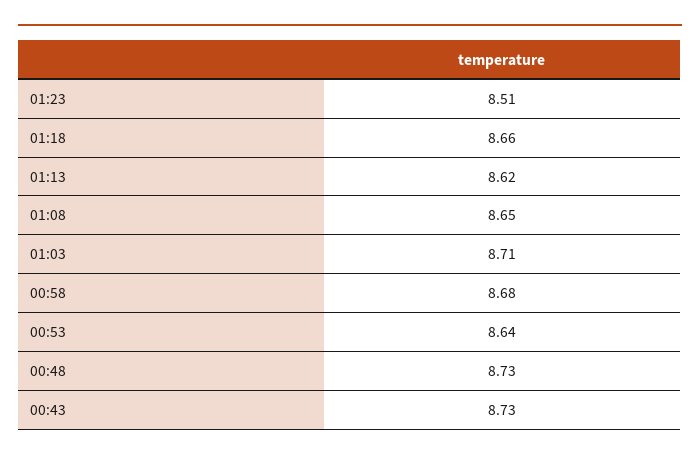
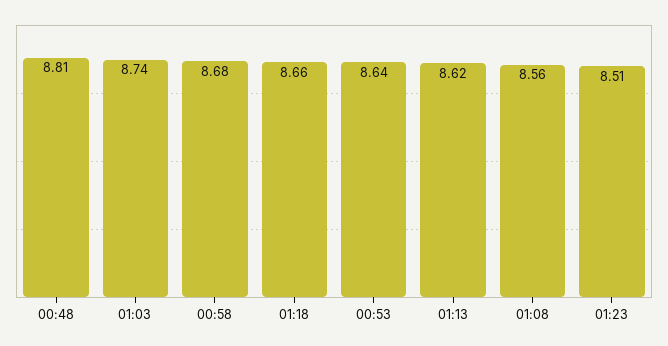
01:08: 8.65 -> 8.56
01:03: 8.71 -> 8.74
00:48: 8.73 -> 8.81
00:43: 8.73 -> none

